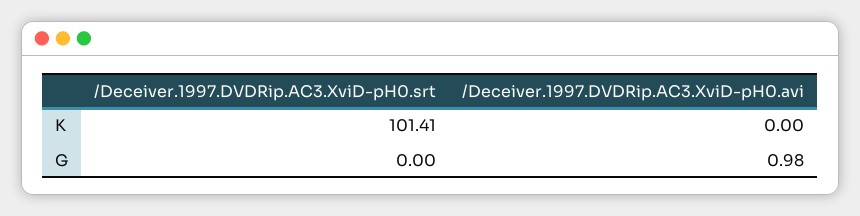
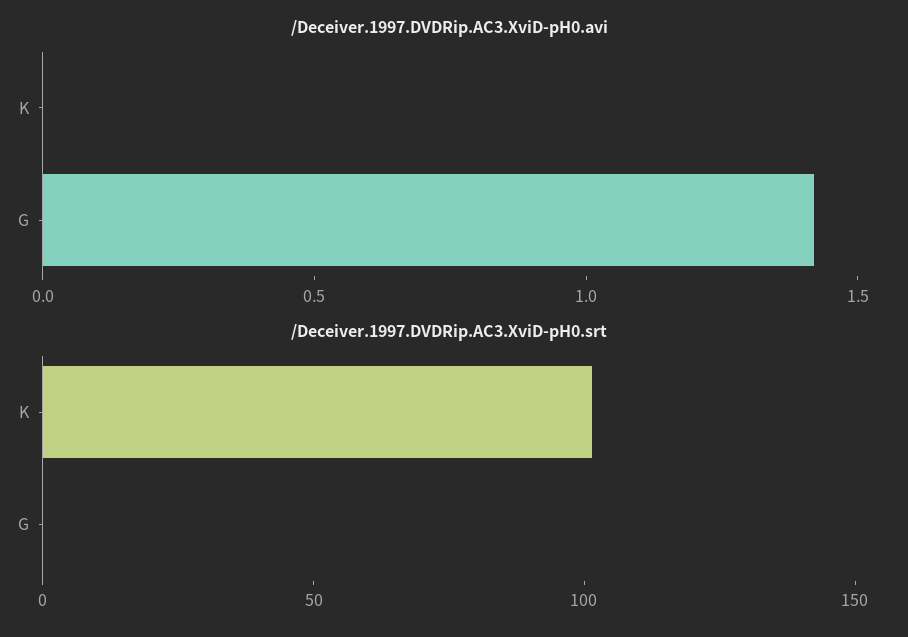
/Deceiver.1997.DVDRip.AC3.XviD-pH0.avi, G: 0.98 -> 1.4

